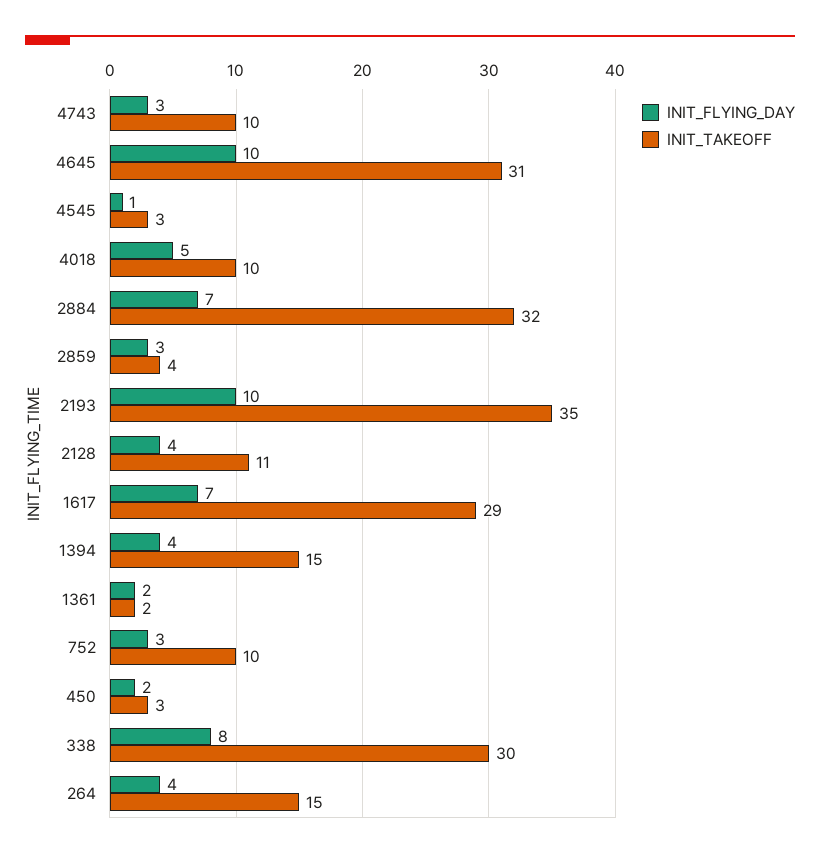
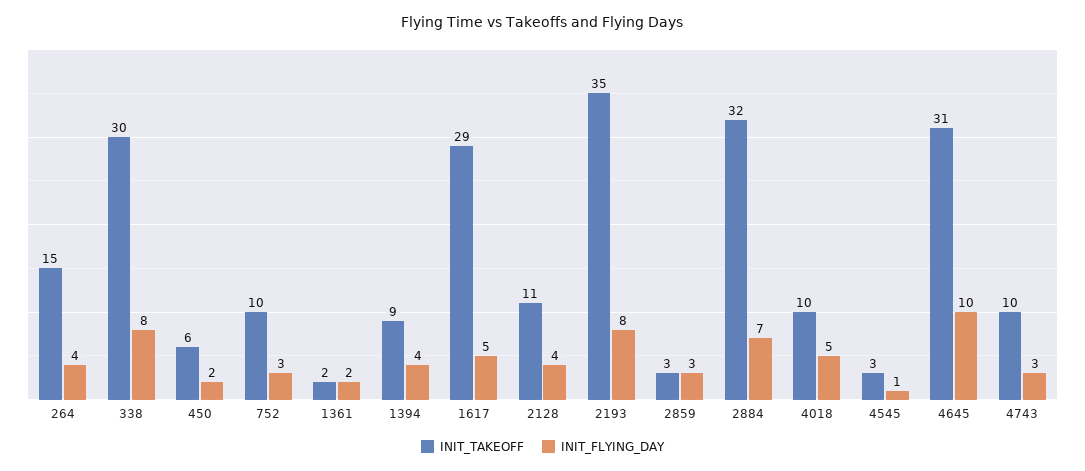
INIT_TAKEOFF, 2859: 4 -> 3
INIT_FLYING_DAY, 2193: 10 -> 8
INIT_FLYING_DAY, 1617: 7 -> 5
INIT_TAKEOFF, 1394: 15 -> 9
INIT_TAKEOFF, 450: 3 -> 6

